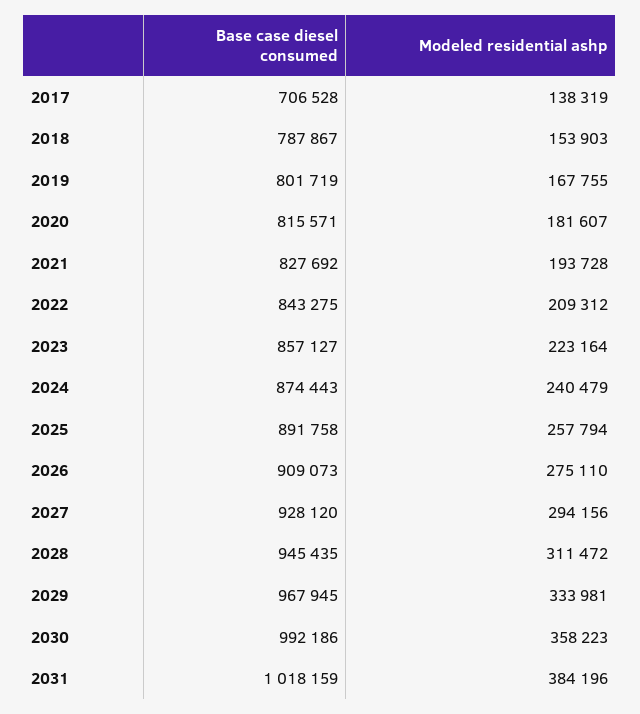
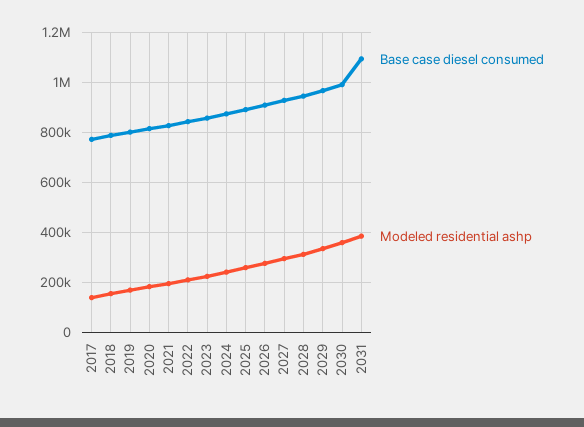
Base case diesel consumed, 2017: 706528 -> 775000
Base case diesel consumed, 2031: 1018159 -> 1100000

